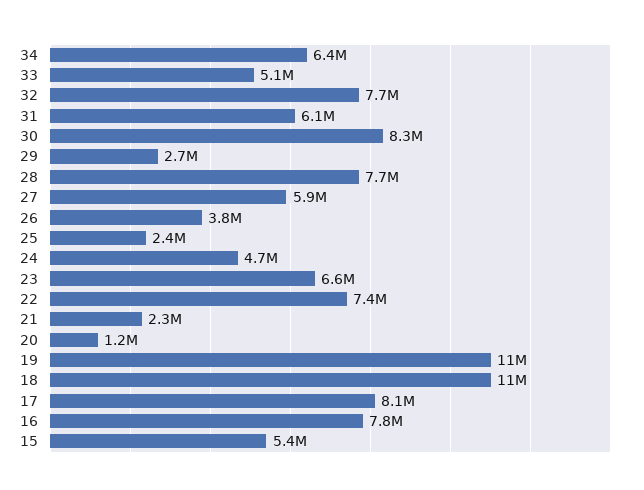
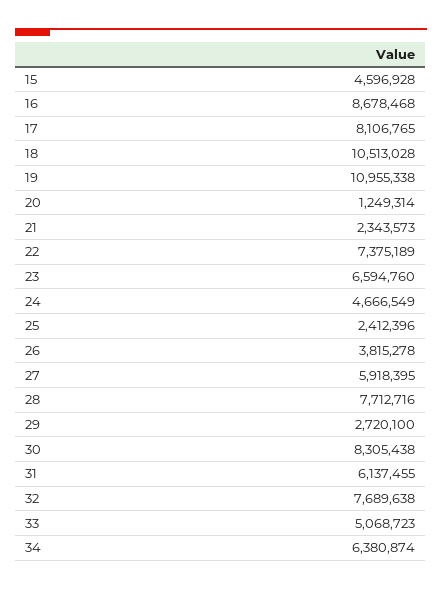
16: 7800000 -> 8678468
15: 5400000 -> 4596928

